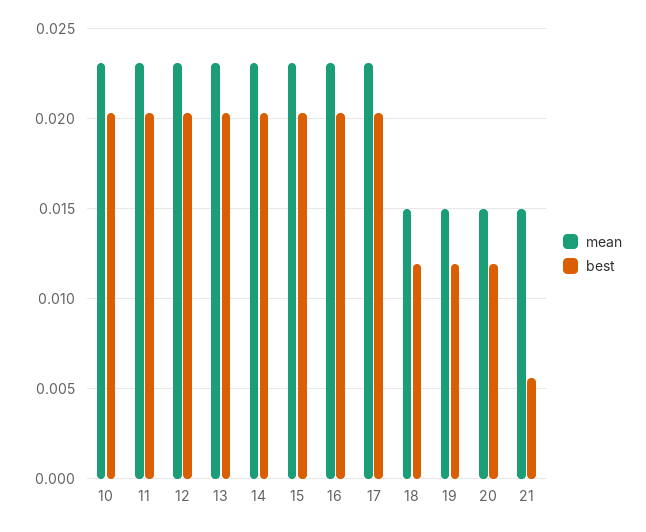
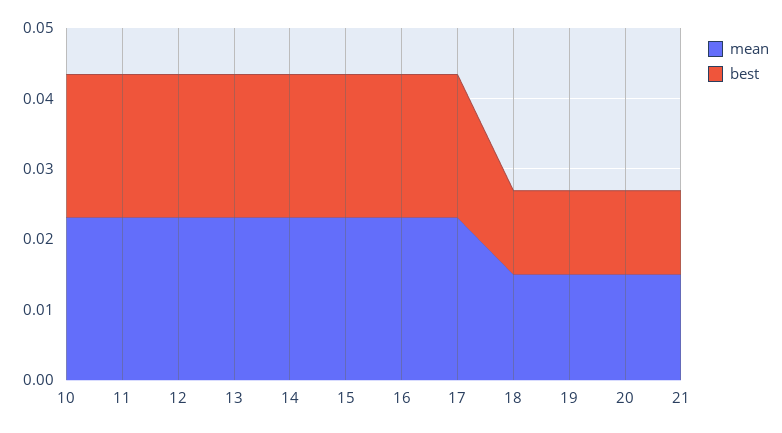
best, 21: 0.0055 -> 0.012

